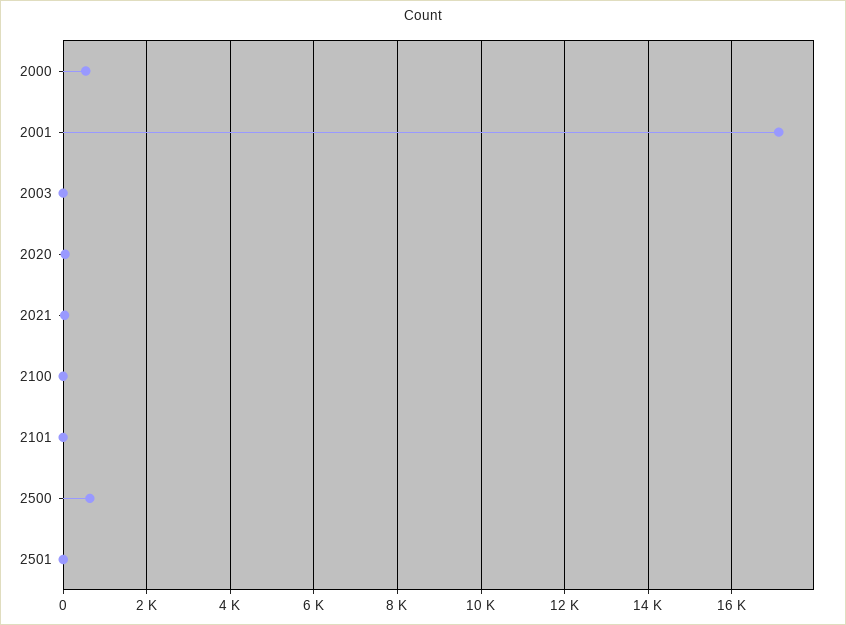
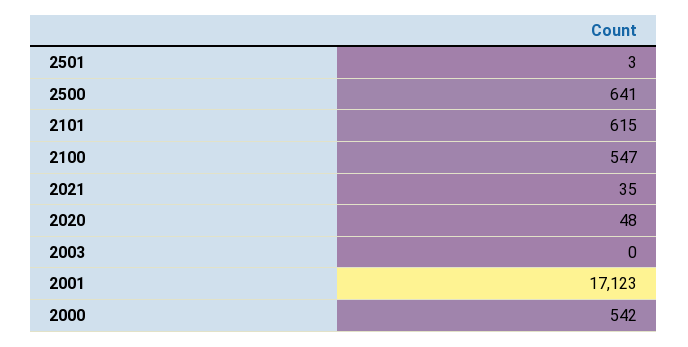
2100: 0 -> 547
2101: 0 -> 615

